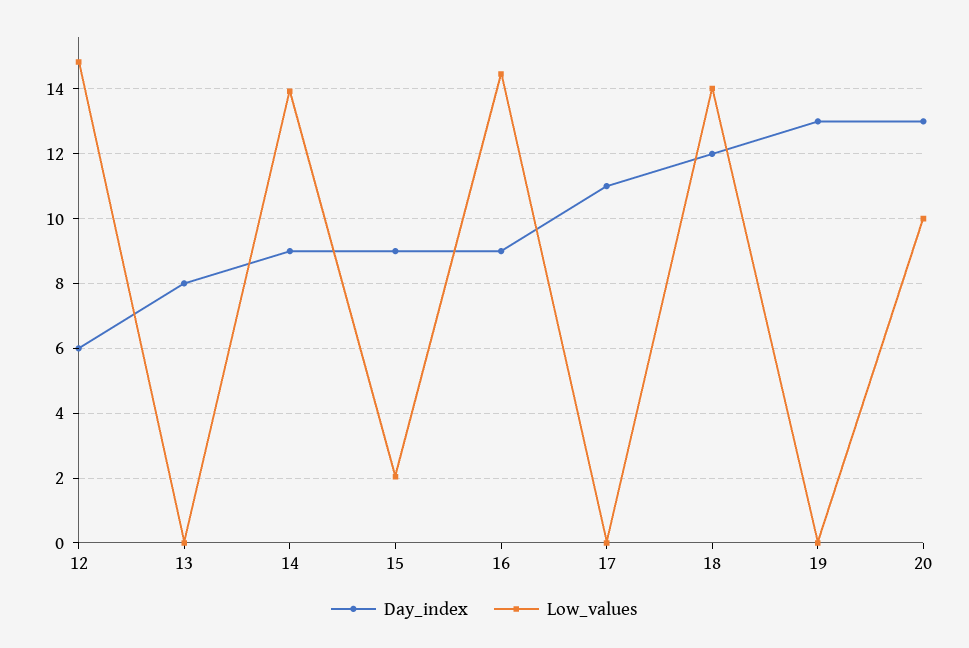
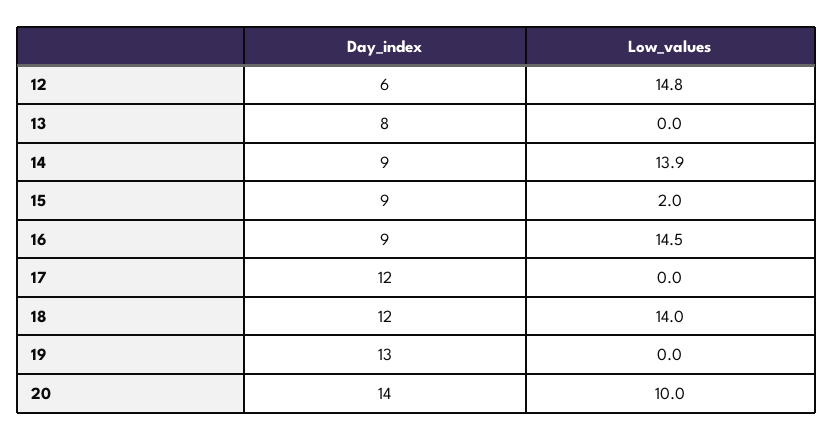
Day_index, 17: 11 -> 12
Day_index, 20: 13 -> 14

